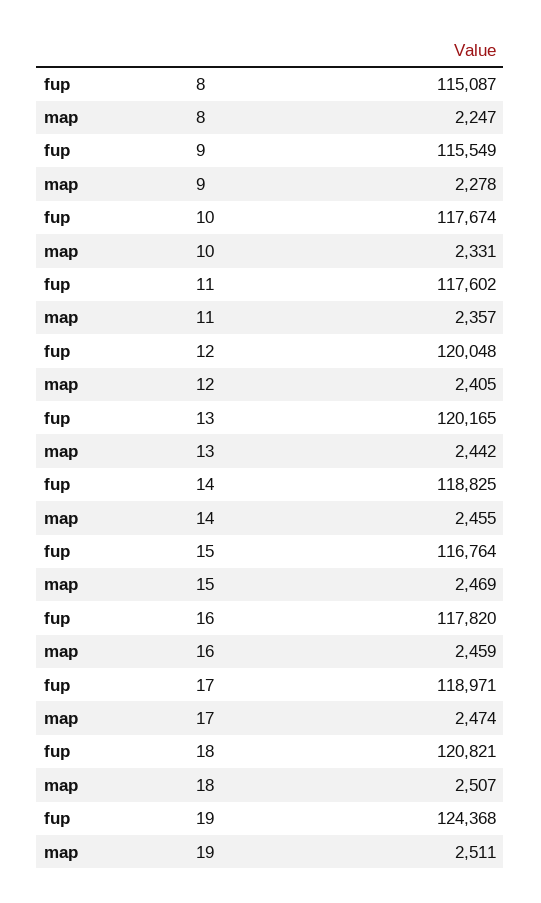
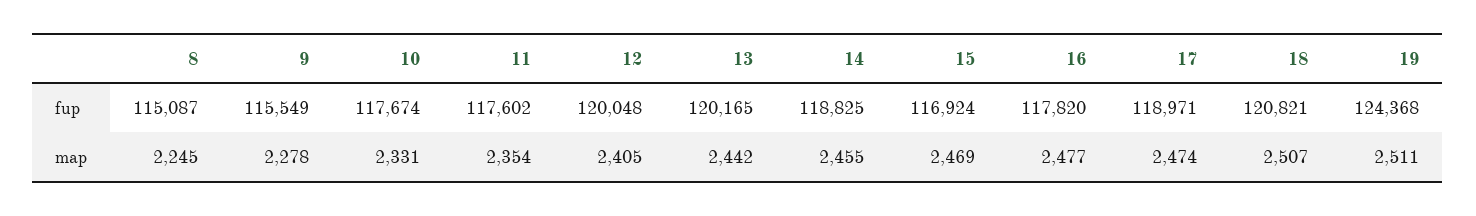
map, 8: 2247 -> 2245
map, 11: 2357 -> 2354
fup, 15: 116764 -> 116924
map, 16: 2459 -> 2477

